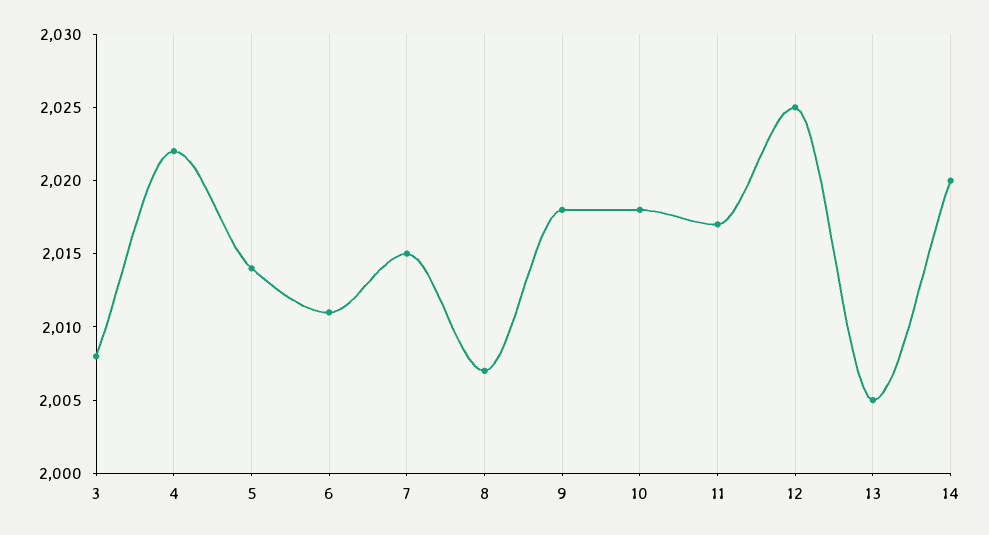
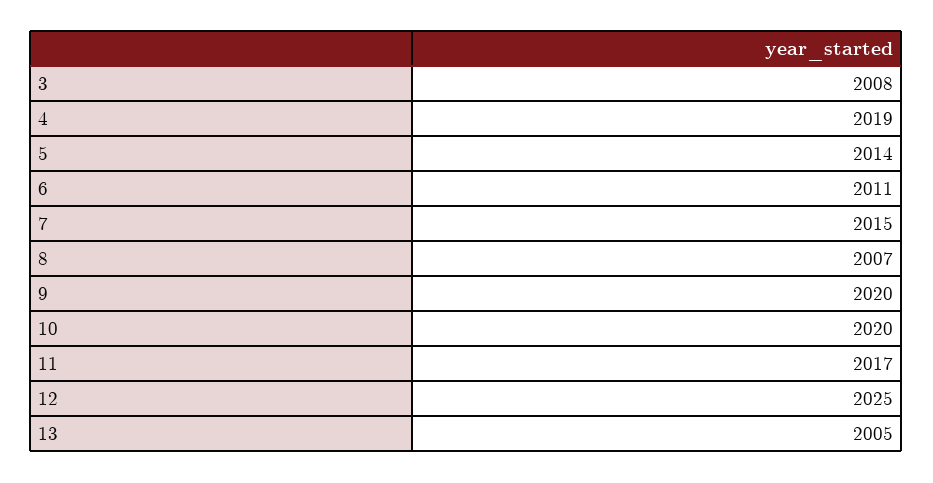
4: 2022 -> 2019
9: 2018 -> 2020
10: 2018 -> 2020
14: 2020 -> none

